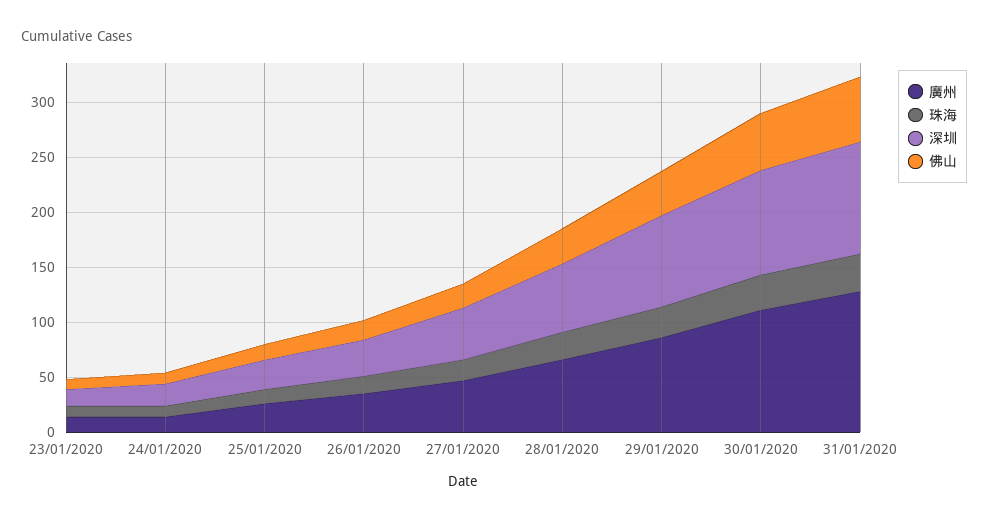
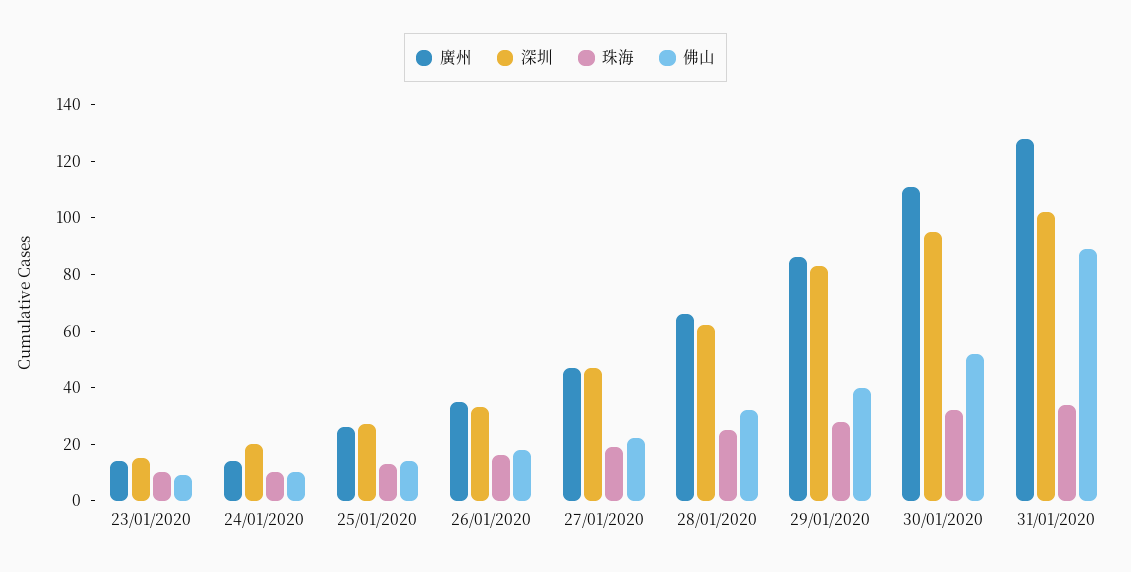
佛山, 31/01/2020: 60 -> 90

